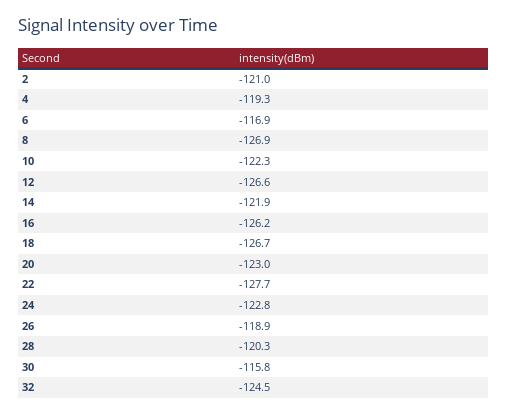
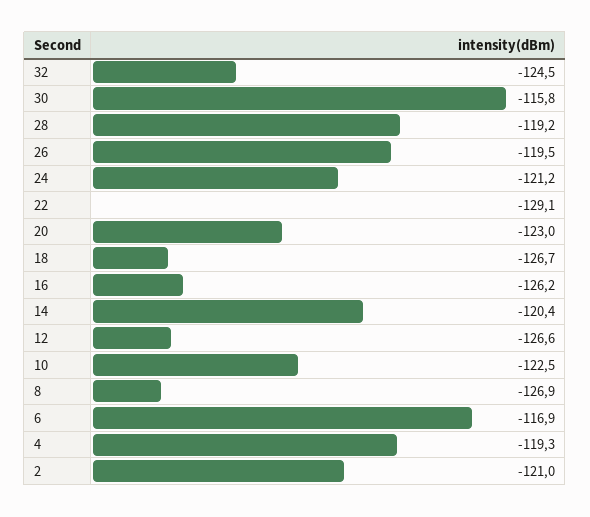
10: -122.3 -> -122.5
14: -121.9 -> -120.4
22: -127.7 -> -129.1
24: -122.8 -> -121.2
26: -118.9 -> -119.5
28: -120.3 -> -119.2

